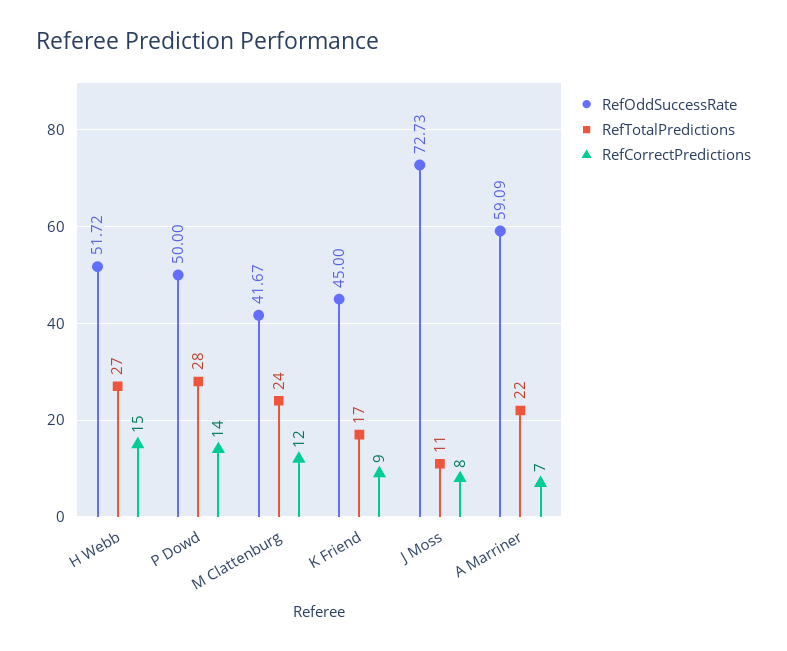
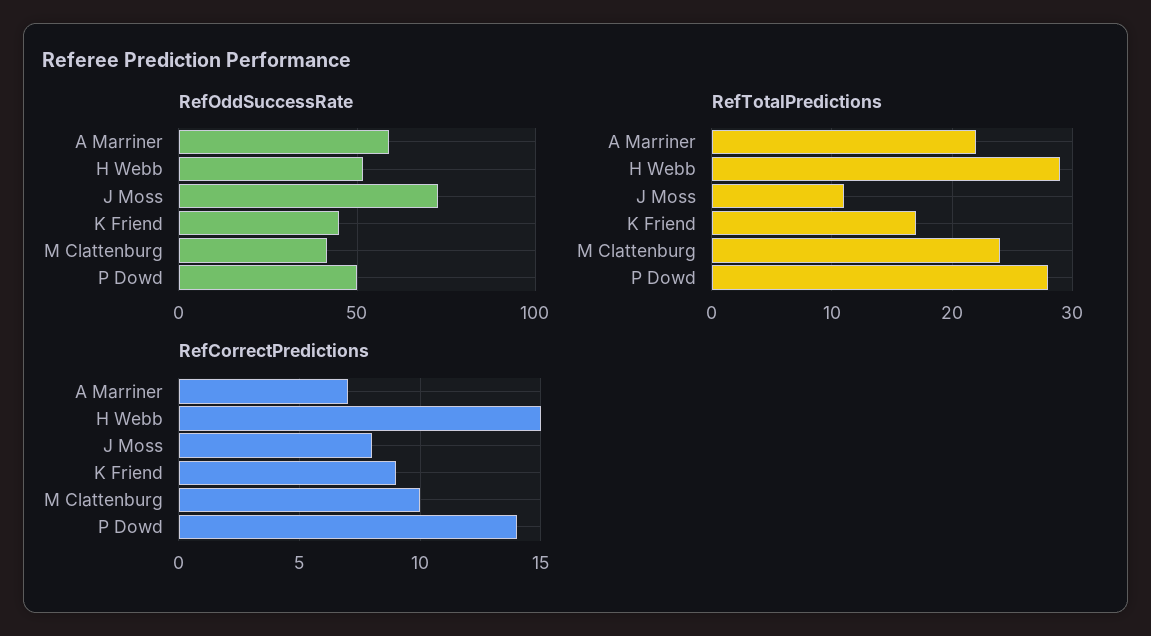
RefTotalPredictions, H Webb: 27 -> 29
RefCorrectPredictions, M Clattenburg: 12 -> 10

